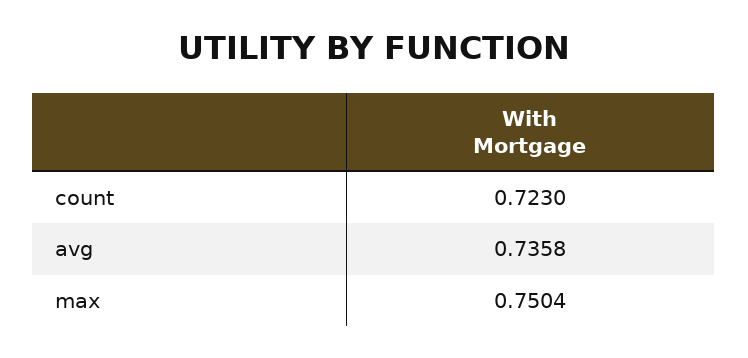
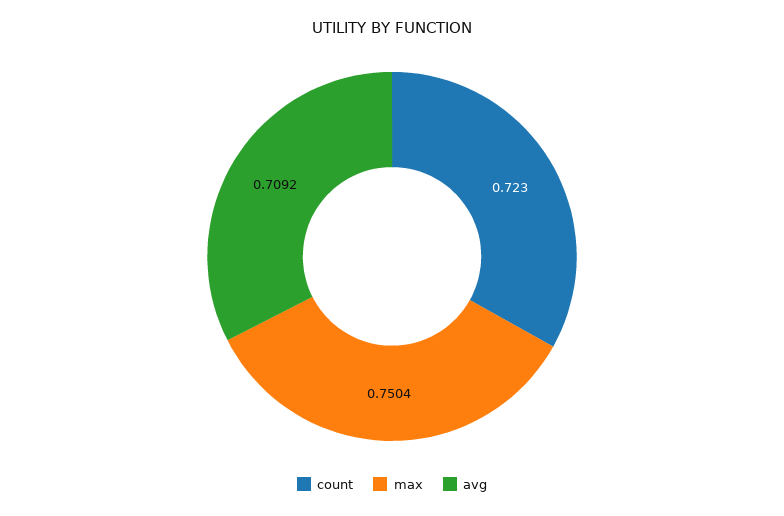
avg: 0.7358 -> 0.7092

